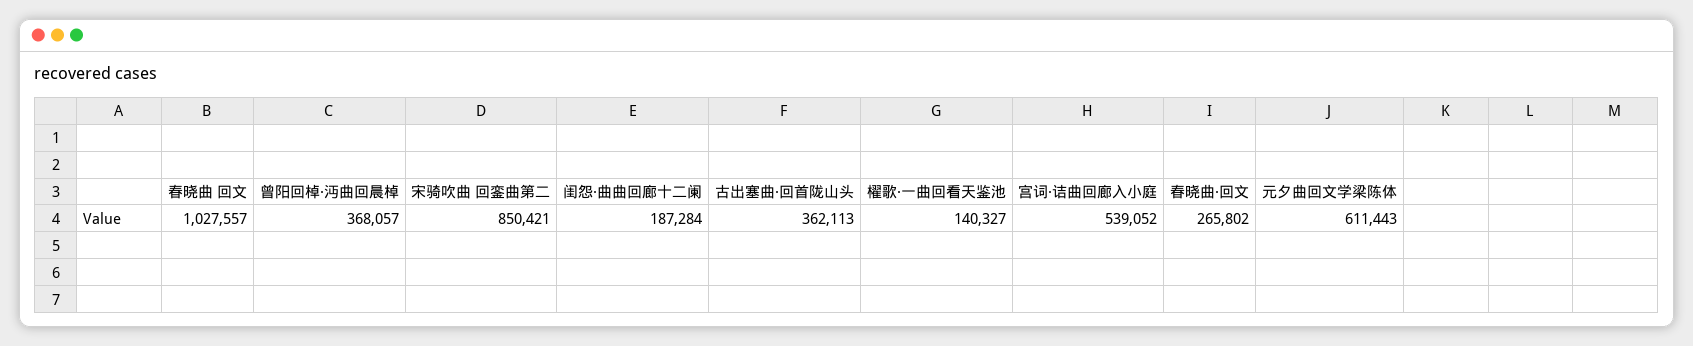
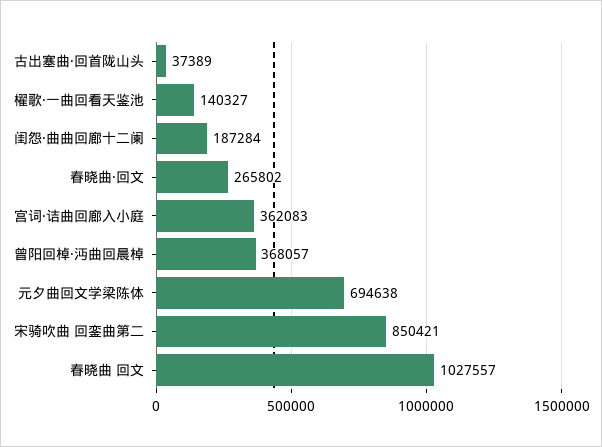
古出塞曲·回首陇山头: 362113 -> 37389
宫词·诘曲回廊入小庭: 539052 -> 362083
元夕曲回文学梁陈体: 611443 -> 694638

